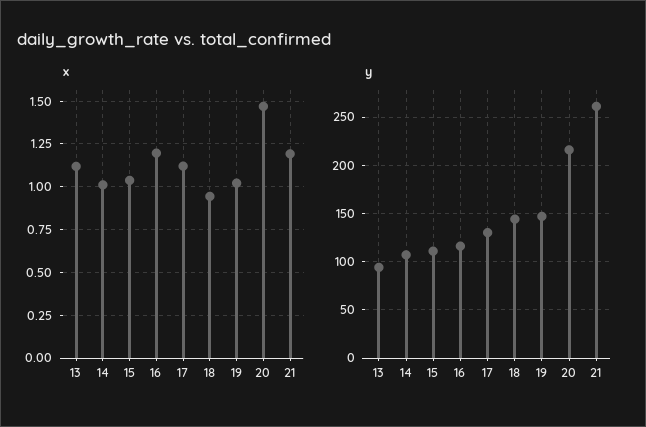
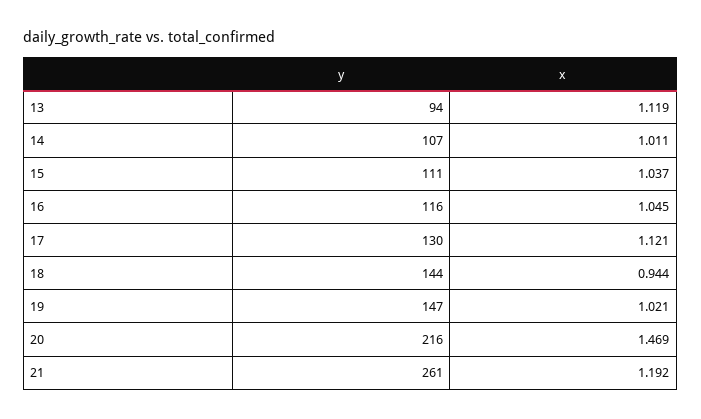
x, 16: 1.2 -> 1.045

